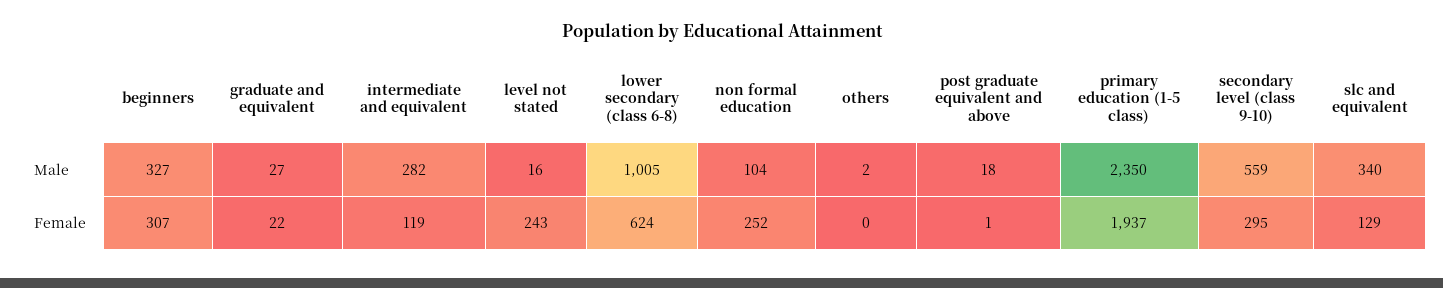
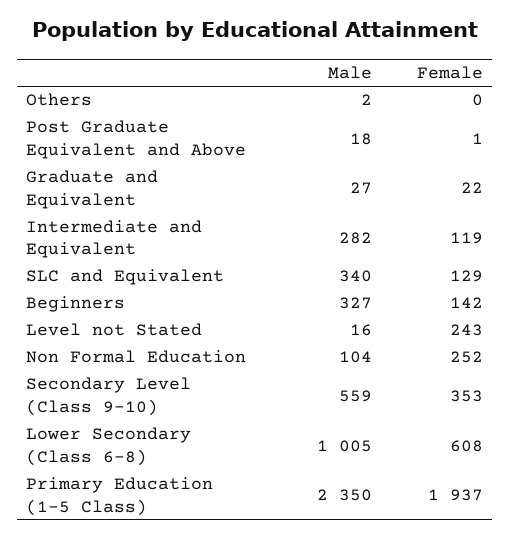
beginners, Female: 307 -> 142
lower secondary (class 6-8), Female: 624 -> 608
secondary level (class 9-10), Female: 295 -> 353

